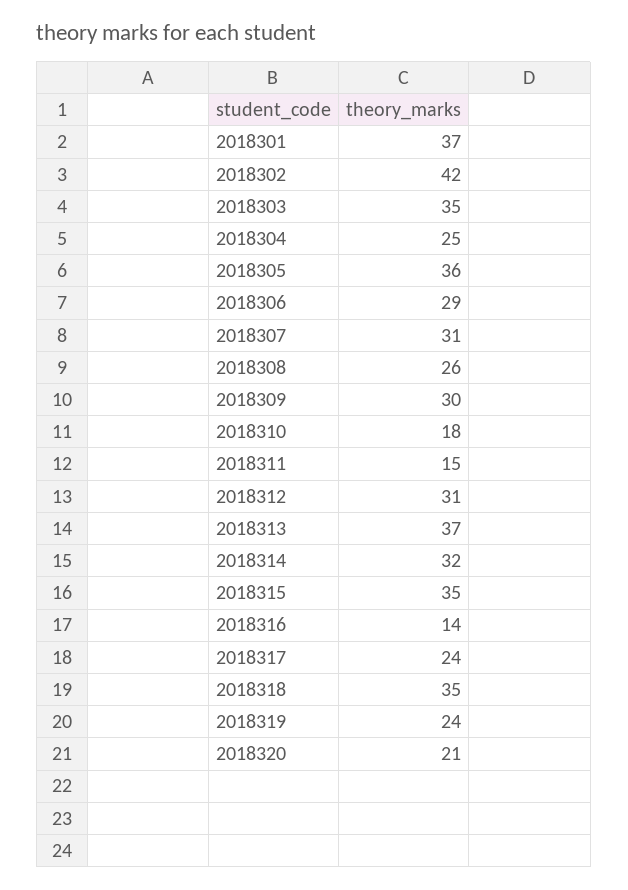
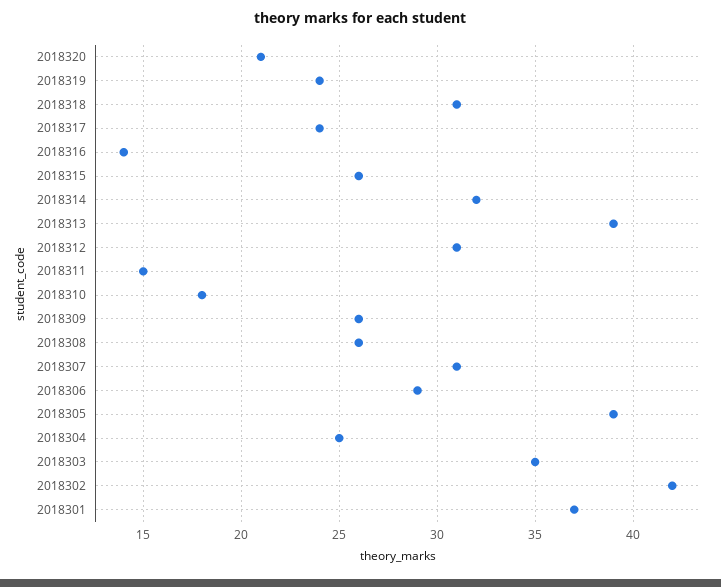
2018305: 36 -> 39
2018309: 30 -> 26
2018313: 37 -> 39
2018315: 35 -> 26
2018318: 35 -> 31

